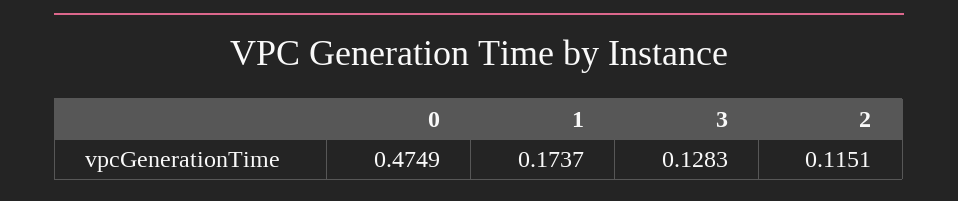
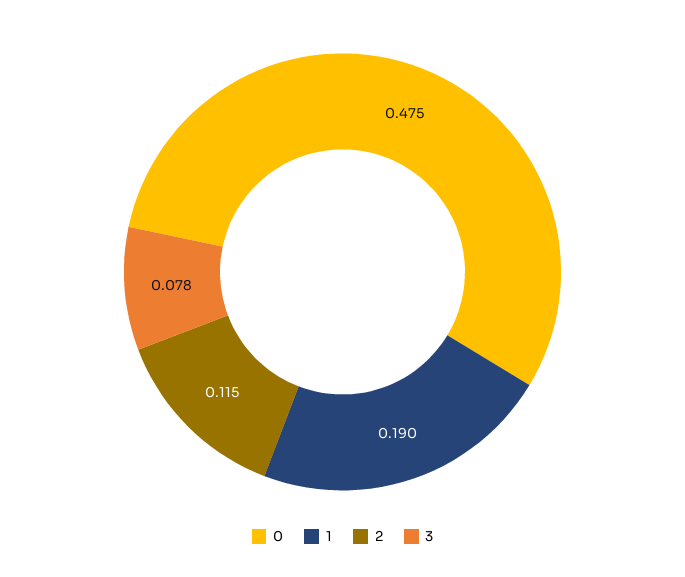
1: 0.1737 -> 0.19
3: 0.1283 -> 0.078

